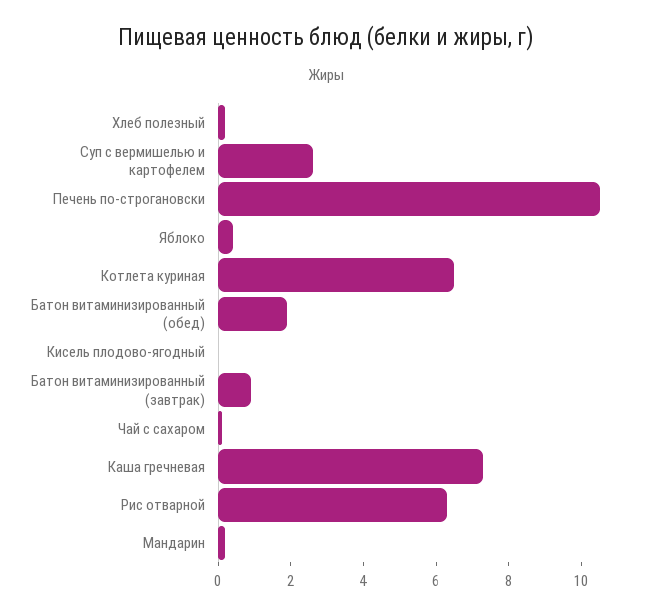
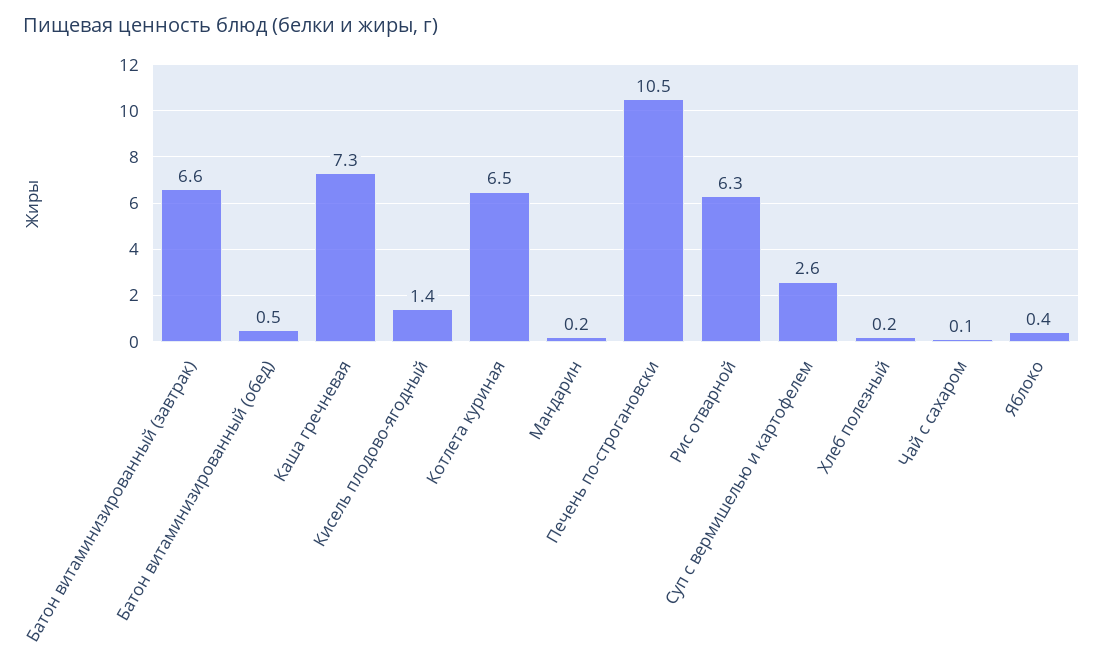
Батон витаминизированный (обед): 2 -> 0.5
Кисель плодово-ягодный: 0 -> 1.4
Батон витаминизированный (завтрак): 1 -> 6.6

